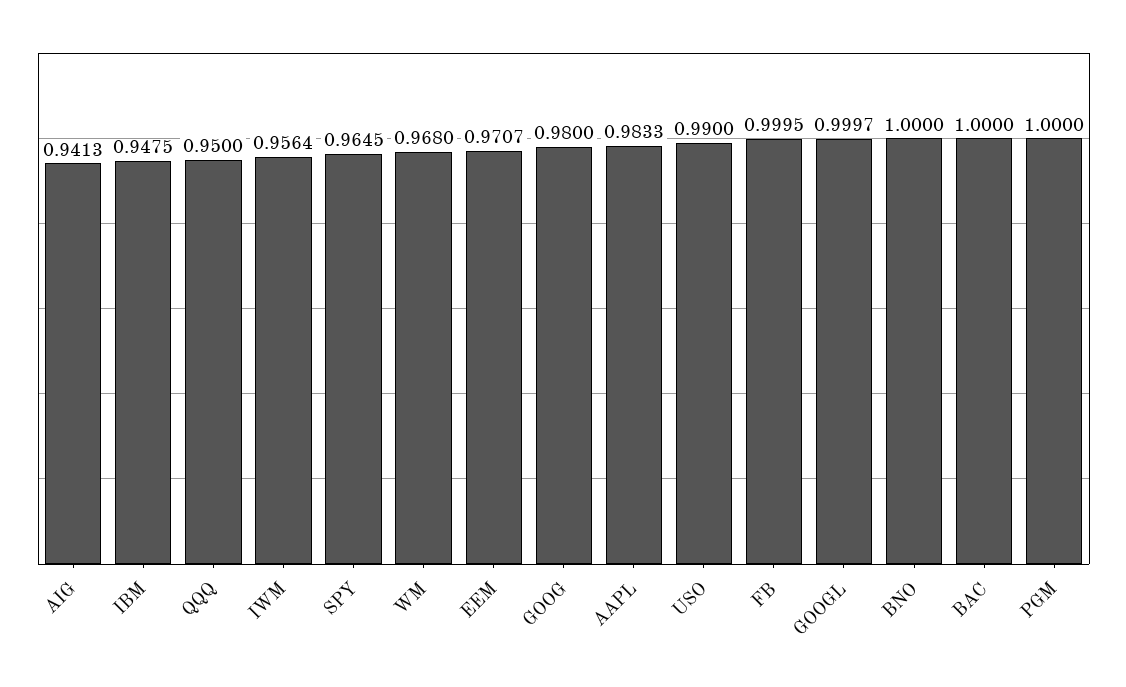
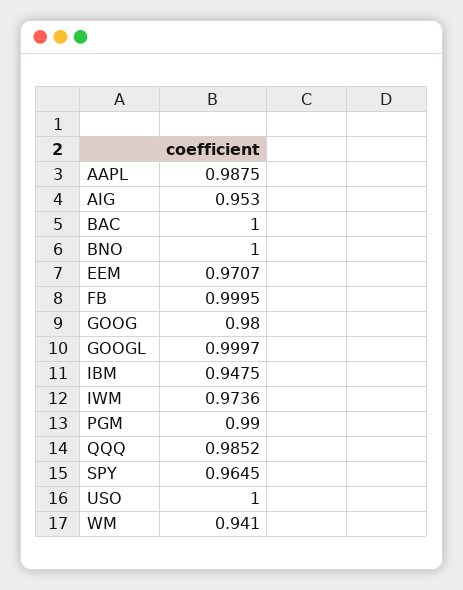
AIG: 0.9413 -> 0.953
QQQ: 0.95 -> 0.9852
IWM: 0.9564 -> 0.9736
WM: 0.968 -> 0.941
AAPL: 0.9833 -> 0.9875
USO: 0.99 -> 1
PGM: 1 -> 0.99

